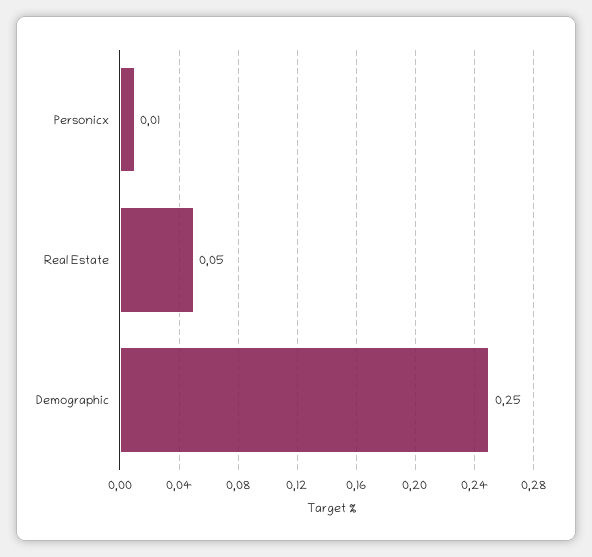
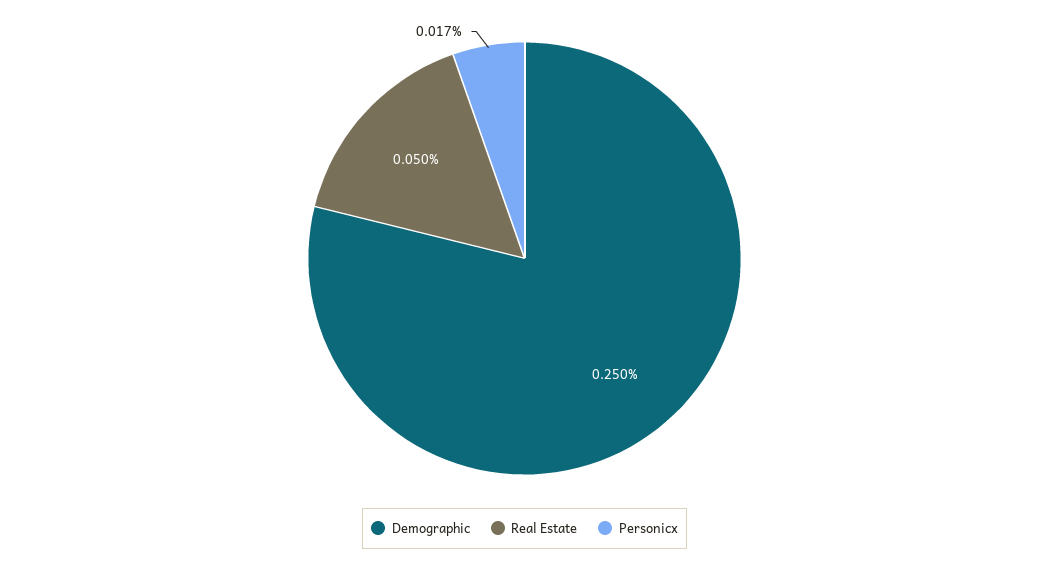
Personicx: 0.01 -> 0.017

